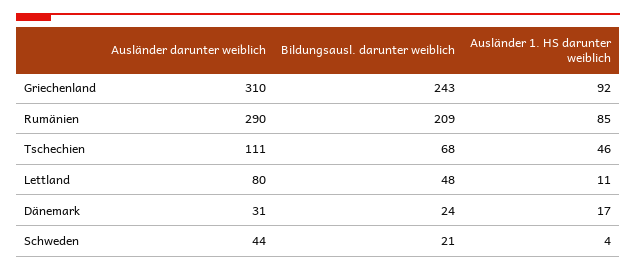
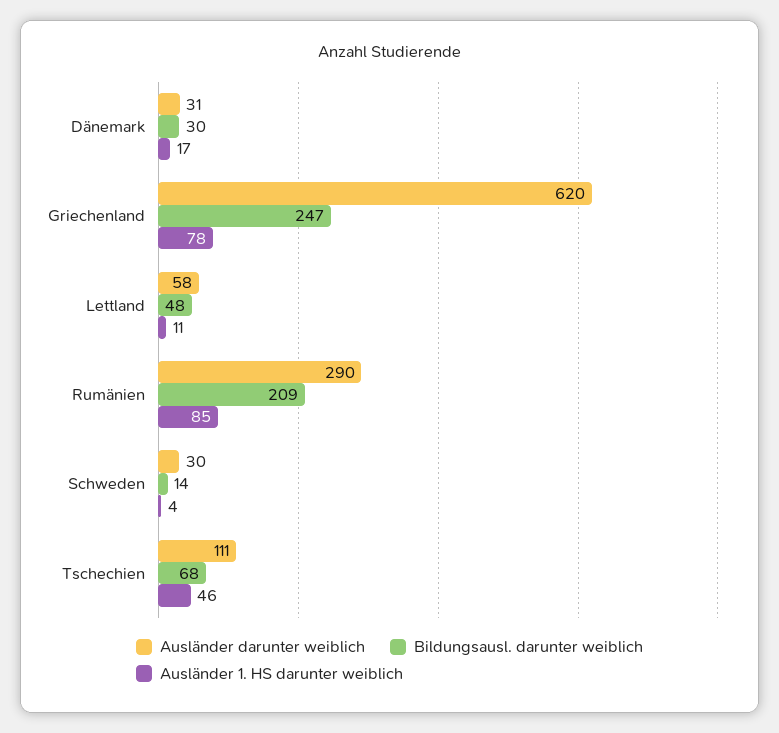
Ausländer darunter weiblich, Griechenland: 310 -> 620
Bildungsausl. darunter weiblich, Griechenland: 243 -> 247
Ausländer 1. HS darunter weiblich, Griechenland: 92 -> 78
Ausländer darunter weiblich, Lettland: 80 -> 58
Bildungsausl. darunter weiblich, Dänemark: 24 -> 30
Ausländer darunter weiblich, Schweden: 44 -> 30
Bildungsausl. darunter weiblich, Schweden: 21 -> 14

